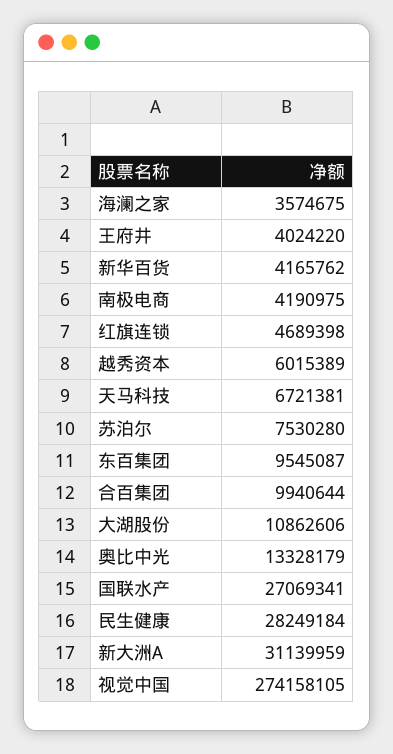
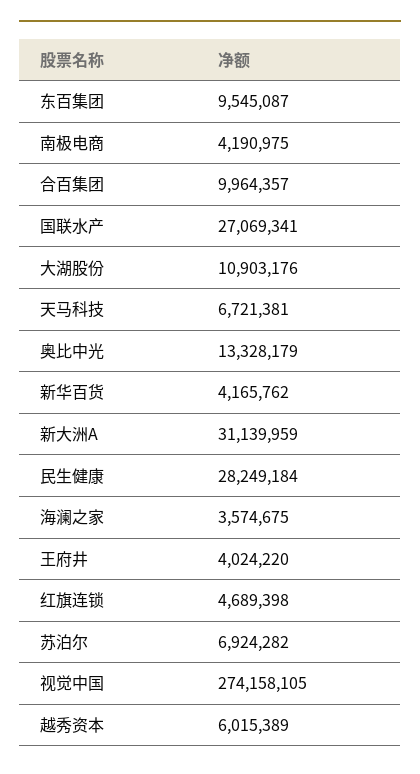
苏泊尔: 7530280 -> 6924282
合百集团: 9940644 -> 9964357
大湖股份: 10862606 -> 10903176

